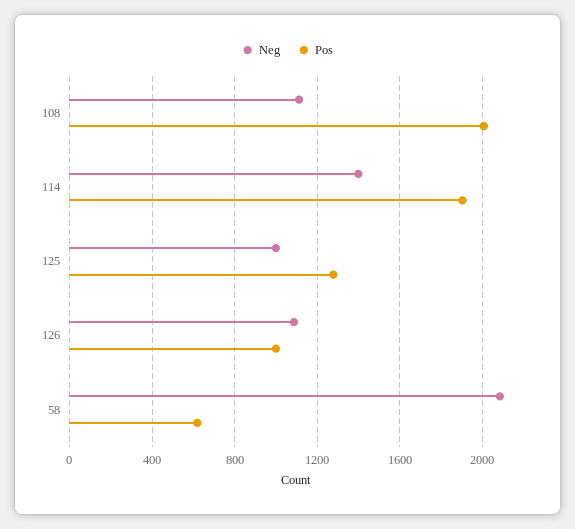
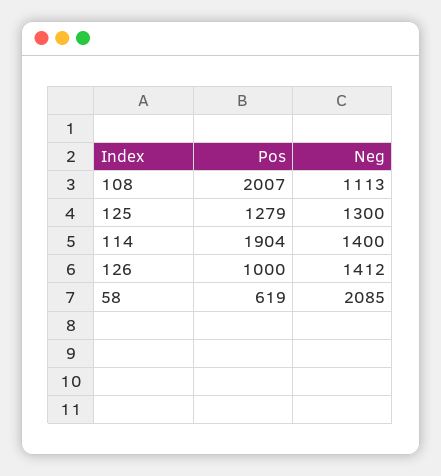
Neg, 125: 1000 -> 1300
Neg, 126: 1100 -> 1412

